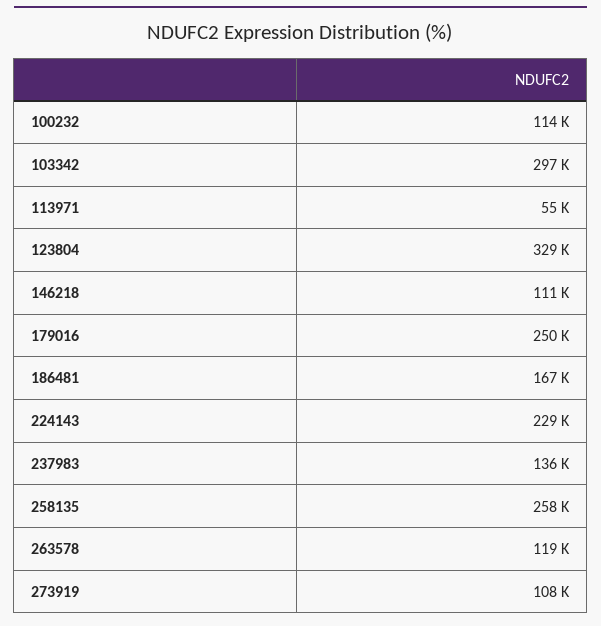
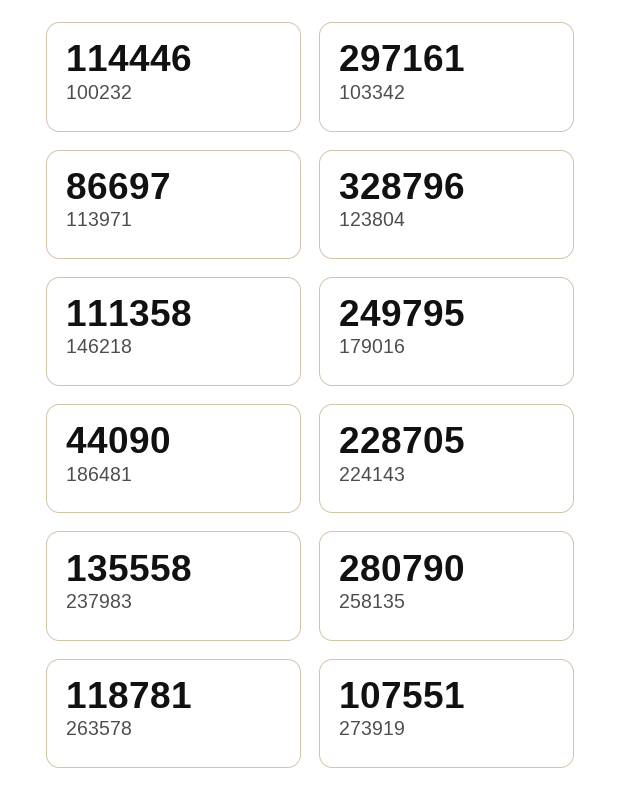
113971: 55000 -> 86697
186481: 167000 -> 44090
258135: 258000 -> 280790

